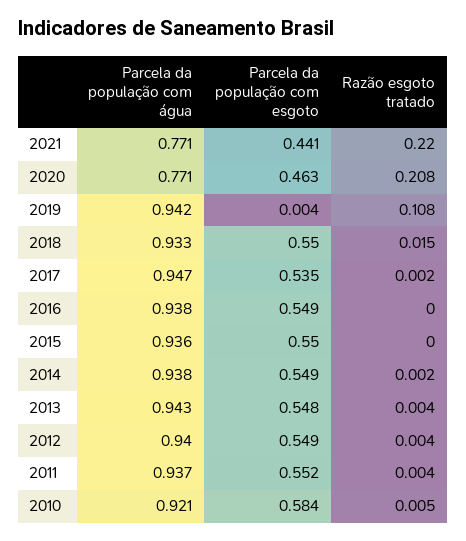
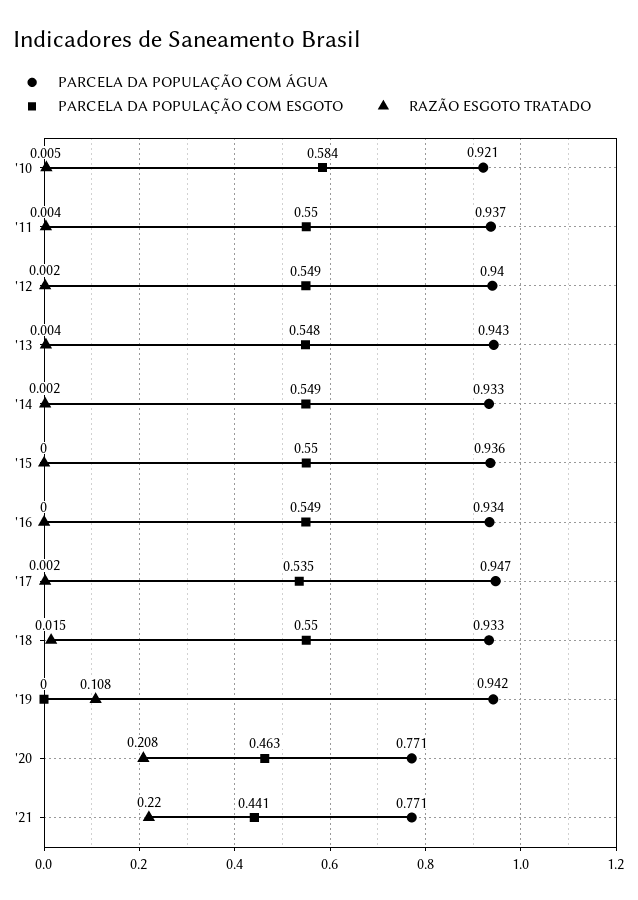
Parcela da população com esgoto, 2019: 0.004 -> 0
Parcela da população com água, 2016: 0.938 -> 0.934
Parcela da população com água, 2014: 0.938 -> 0.933
Razão esgoto tratado, 2012: 0.004 -> 0.002
Parcela da população com esgoto, 2011: 0.552 -> 0.55

